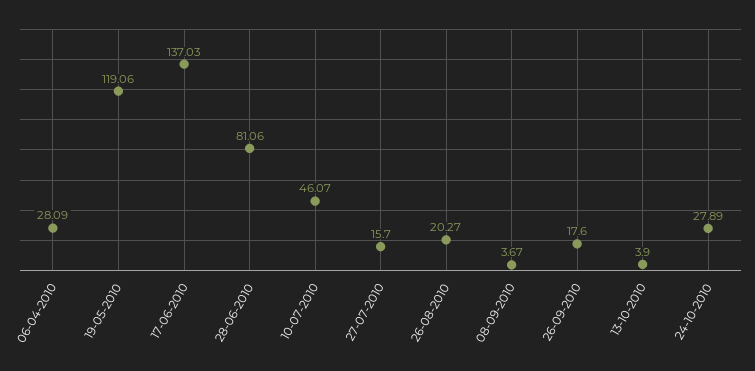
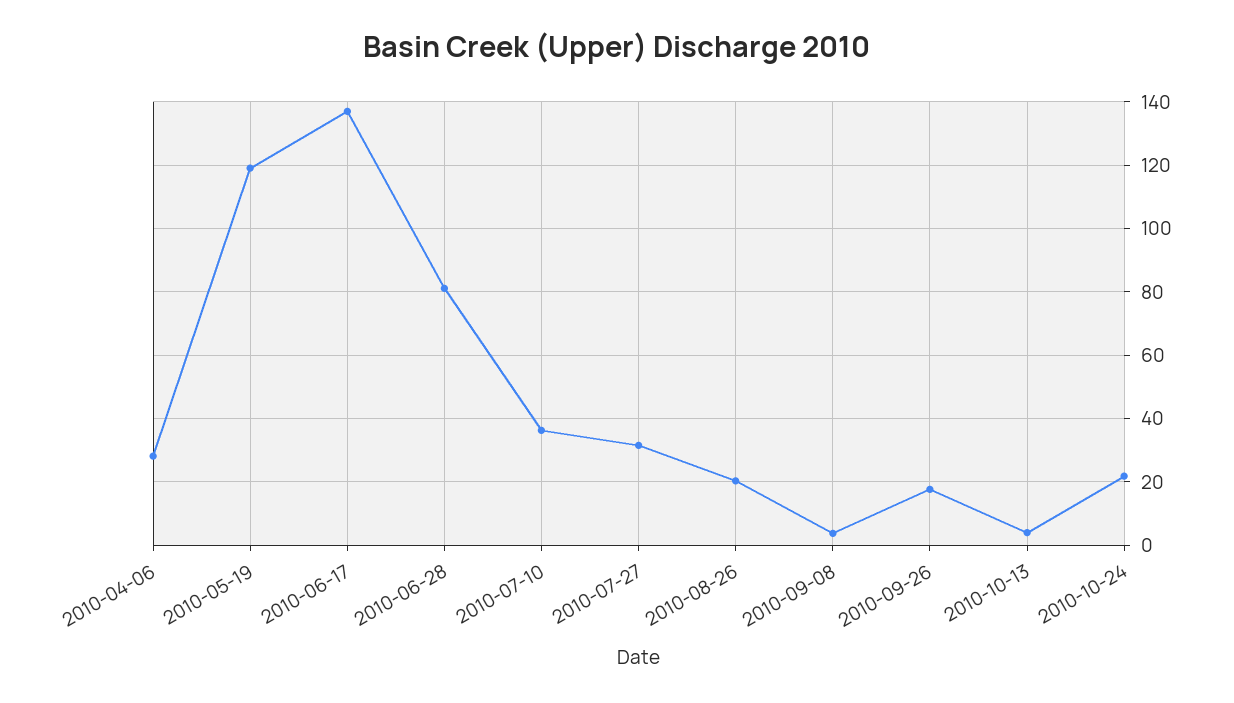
10-07-2010: 46.07 -> 36
27-07-2010: 15.7 -> 32
24-10-2010: 27.89 -> 22

